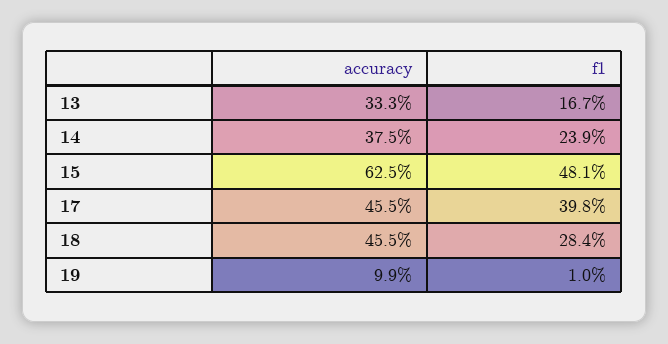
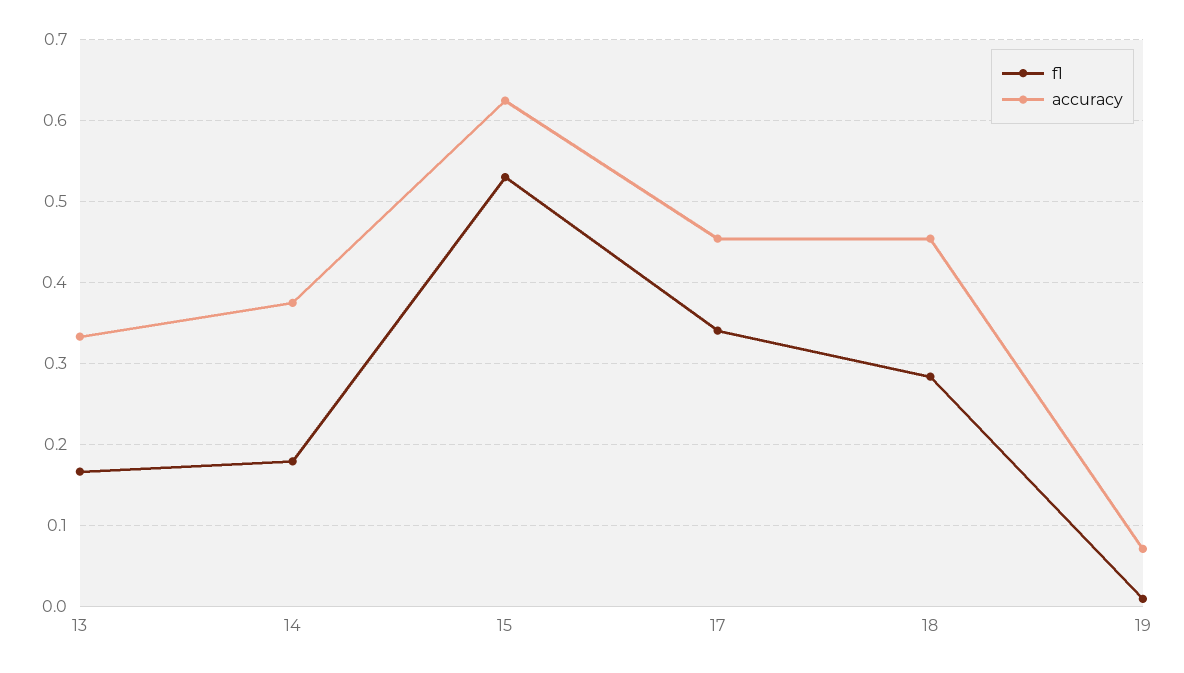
f1, 14: 0.239 -> 0.18
f1, 15: 0.481 -> 0.53
f1, 17: 0.398 -> 0.34
accuracy, 19: 0.099 -> 0.07

